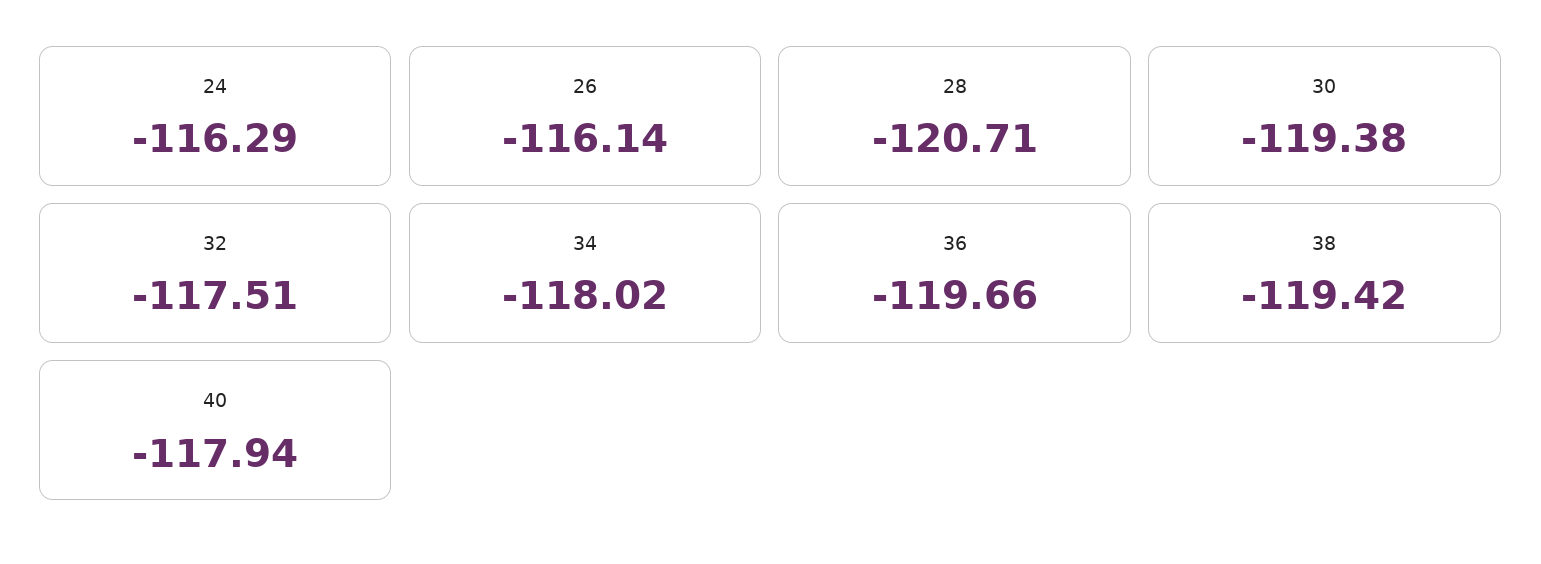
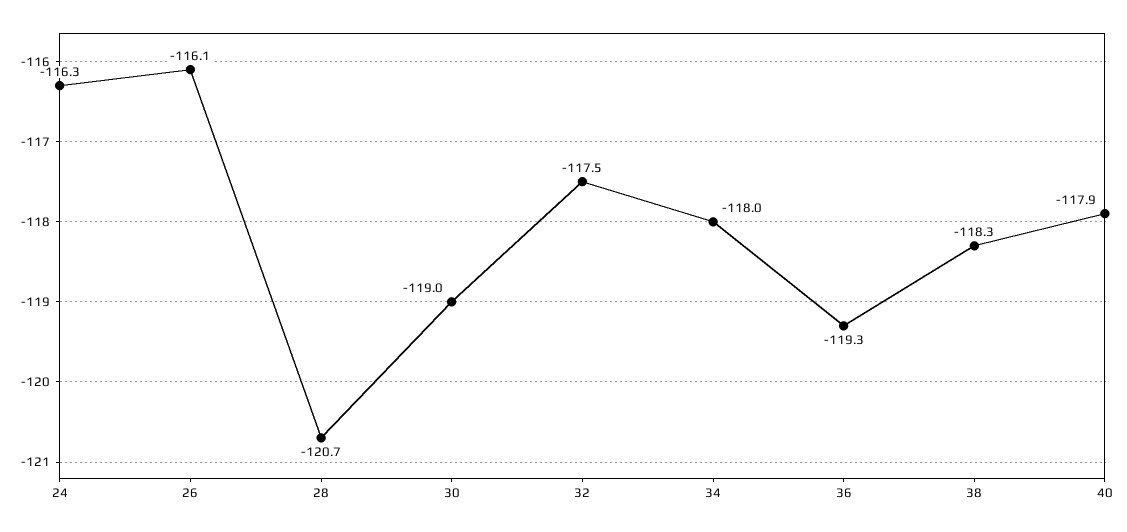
30: -119.38 -> -119
36: -119.66 -> -119.3
38: -119.42 -> -118.3

